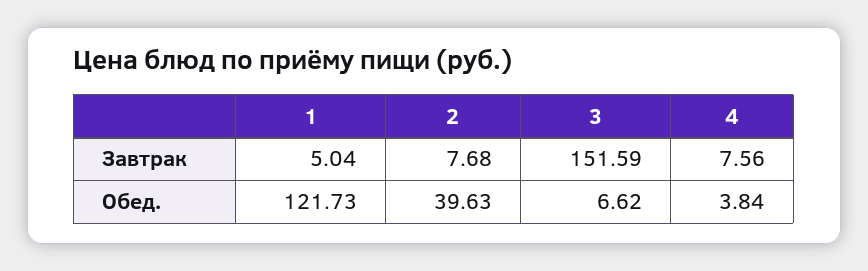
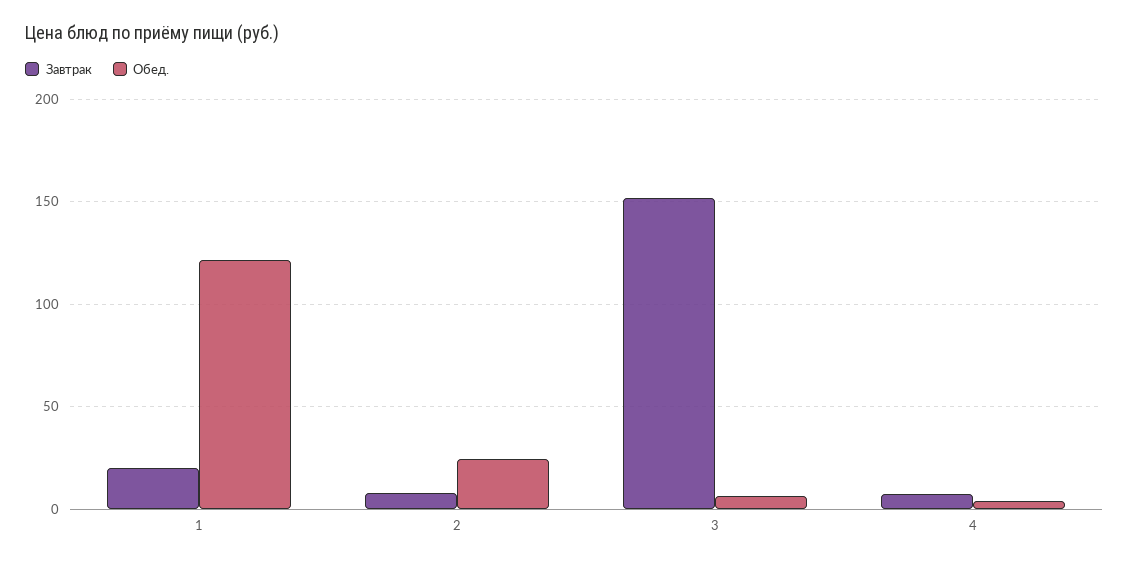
Завтрак, 1: 5.04 -> 20
Обед., 2: 39.63 -> 25

